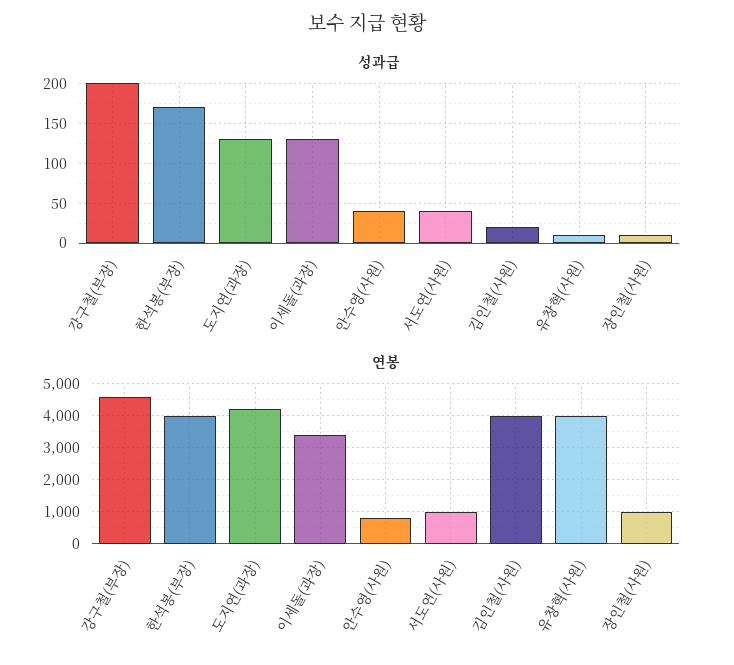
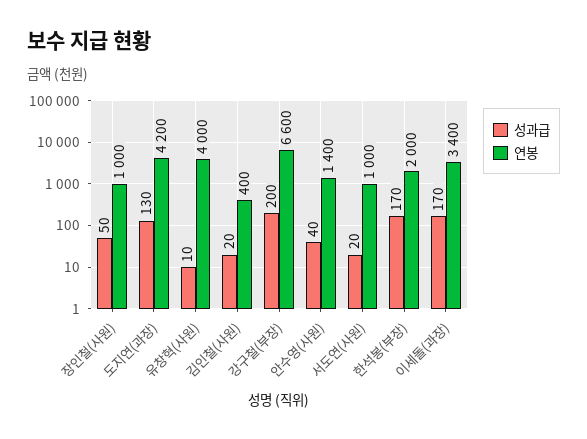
성과급, 이세돌(과장): 130 -> 170
성과급, 서도연(사원): 40 -> 20
성과급, 장인철(사원): 10 -> 50
연봉, 강구철(부장): 4600 -> 6600
연봉, 한석봉(부장): 4000 -> 2000
연봉, 안수영(사원): 800 -> 1400
연봉, 김인철(사원): 4000 -> 400

